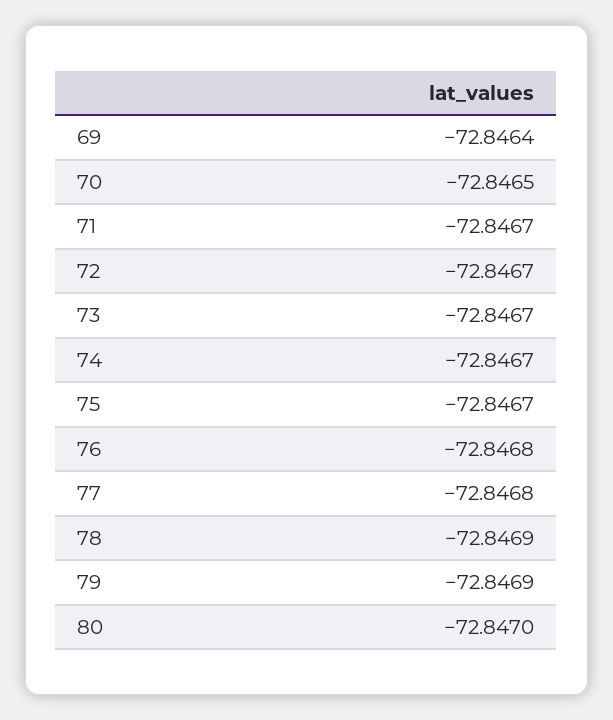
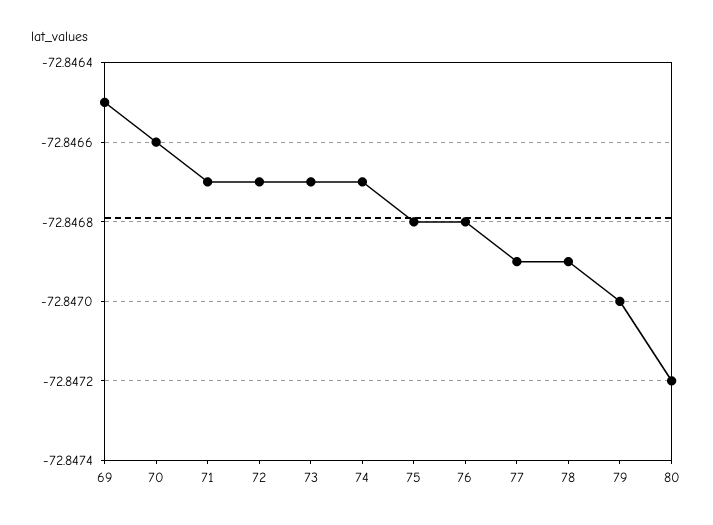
69: -72.8464 -> -72.8465
70: -72.8465 -> -72.8466
75: -72.8467 -> -72.8468
77: -72.8468 -> -72.8469
79: -72.8469 -> -72.847
80: -72.847 -> -72.8472

